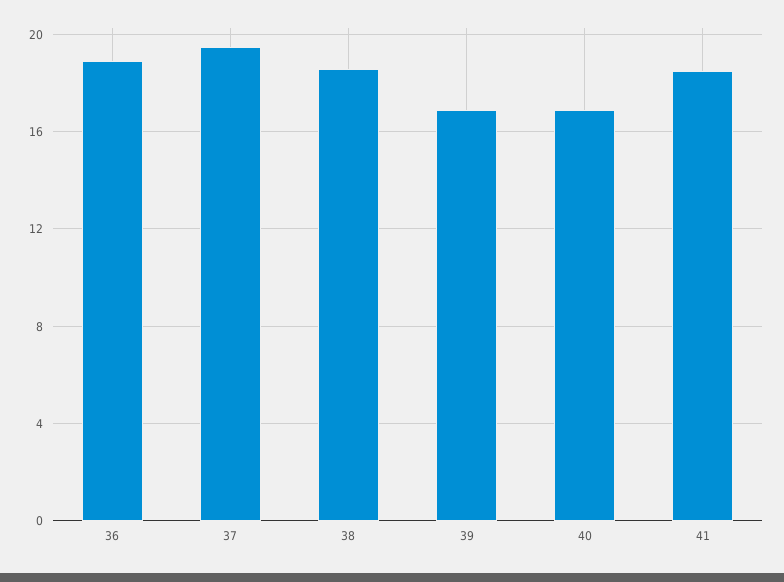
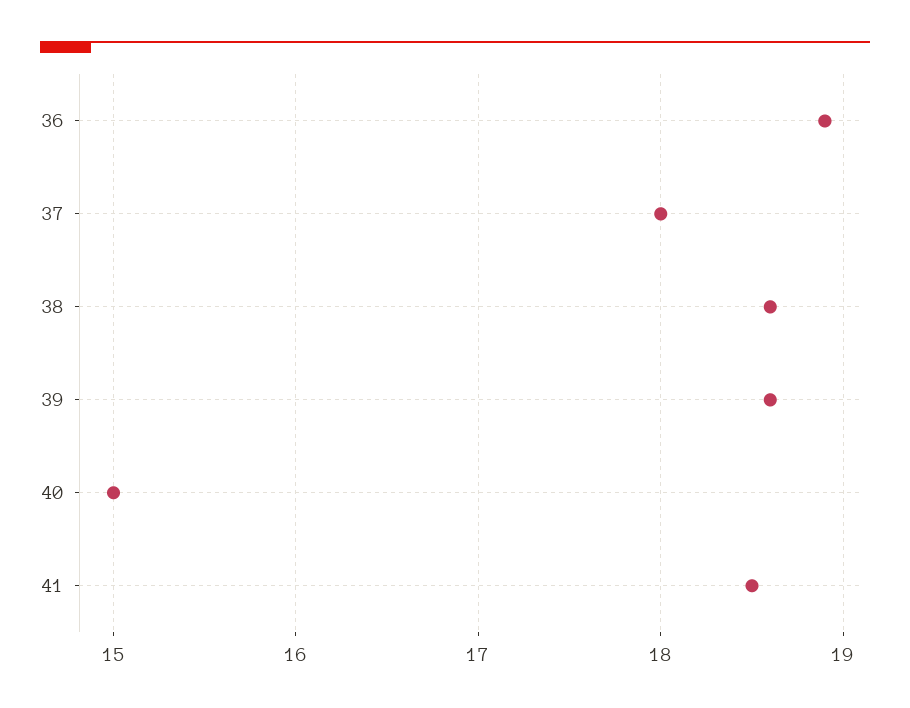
37: 19.5 -> 18
39: 17 -> 18.6
40: 17 -> 15

